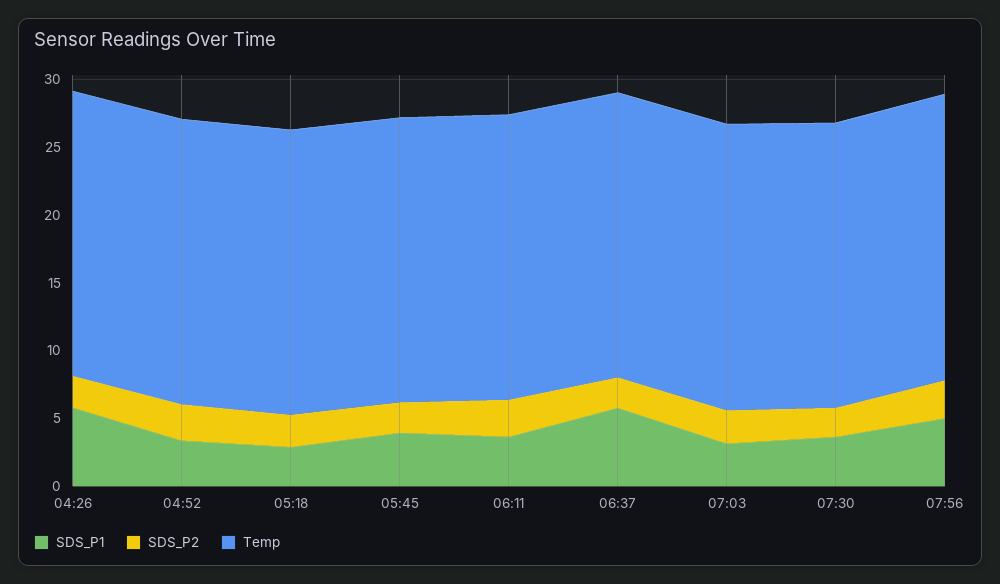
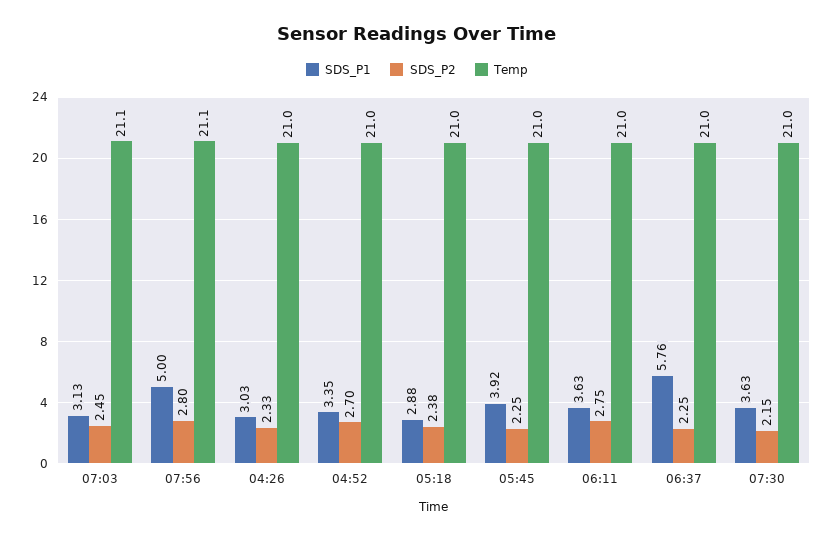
SDS_P1, 04:26: 6 -> 3.03

